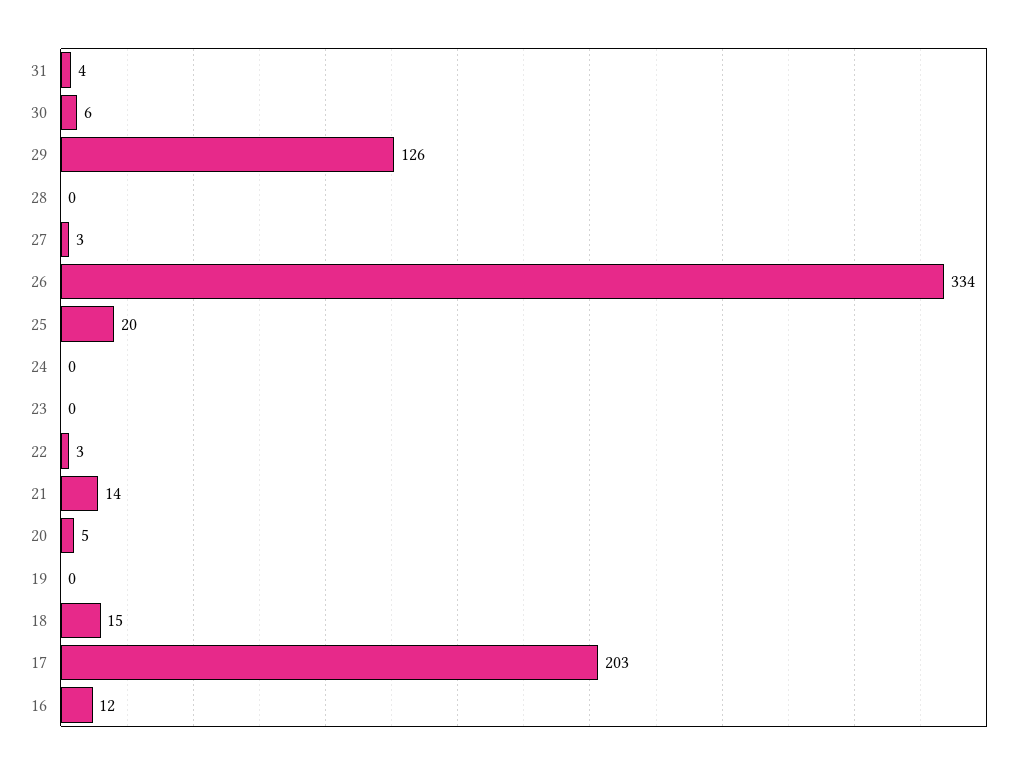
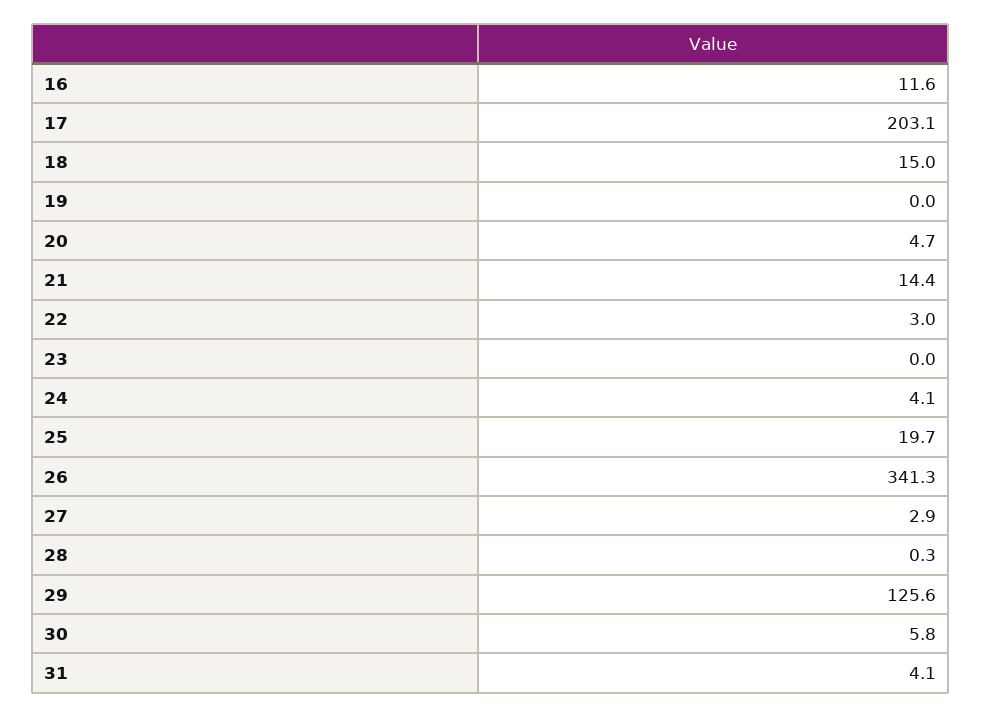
26: 334 -> 341.3
24: 0 -> 4.1

